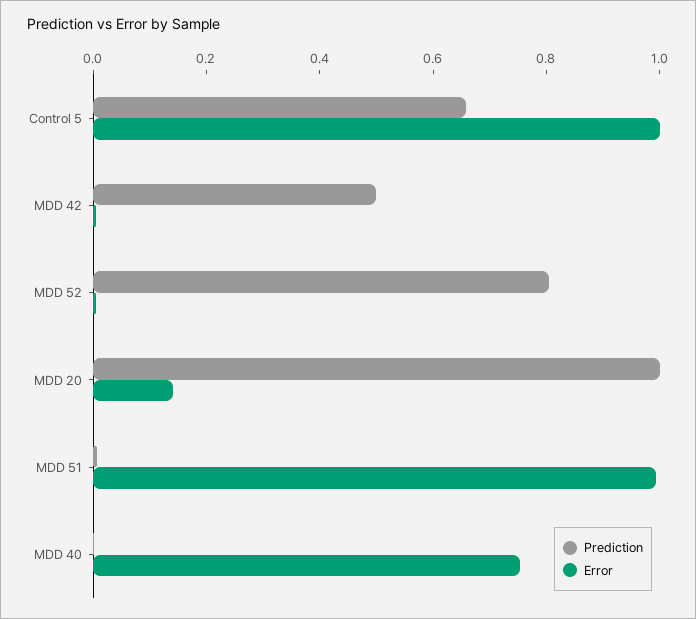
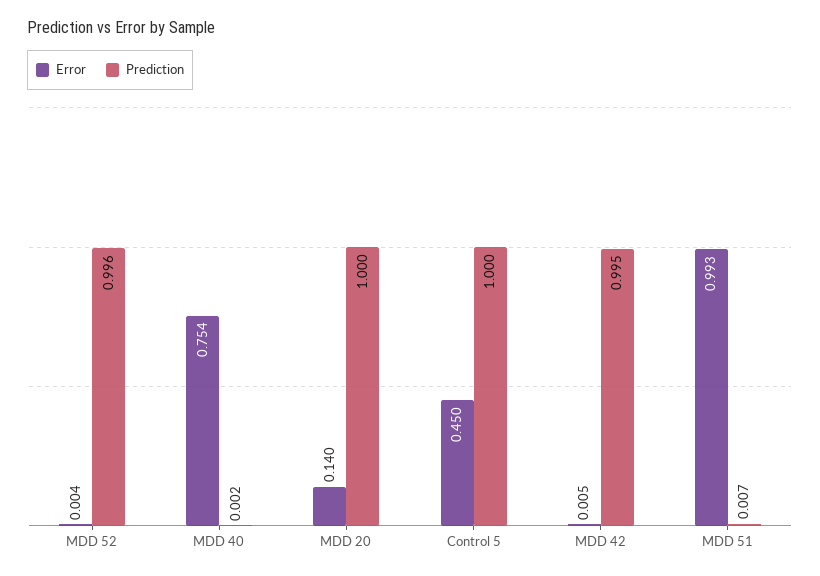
Prediction, Control 5: 0.65 -> 1
Error, Control 5: 1 -> 0.45
Prediction, MDD 42: 0.5 -> 0.995
Prediction, MDD 52: 0.8 -> 0.996

